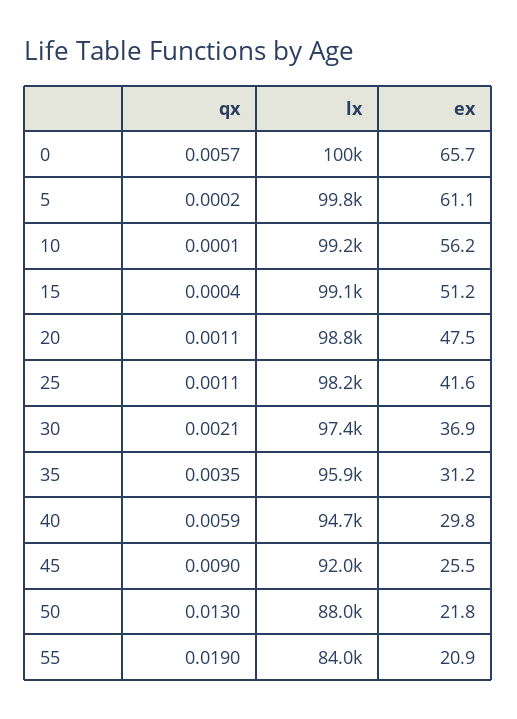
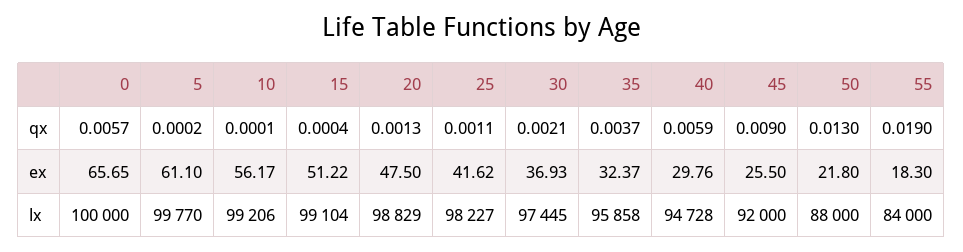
qx, 20: 0.0011 -> 0.0013
qx, 35: 0.0035 -> 0.0037
ex, 35: 31.2 -> 32.37
ex, 55: 20.9 -> 18.3

